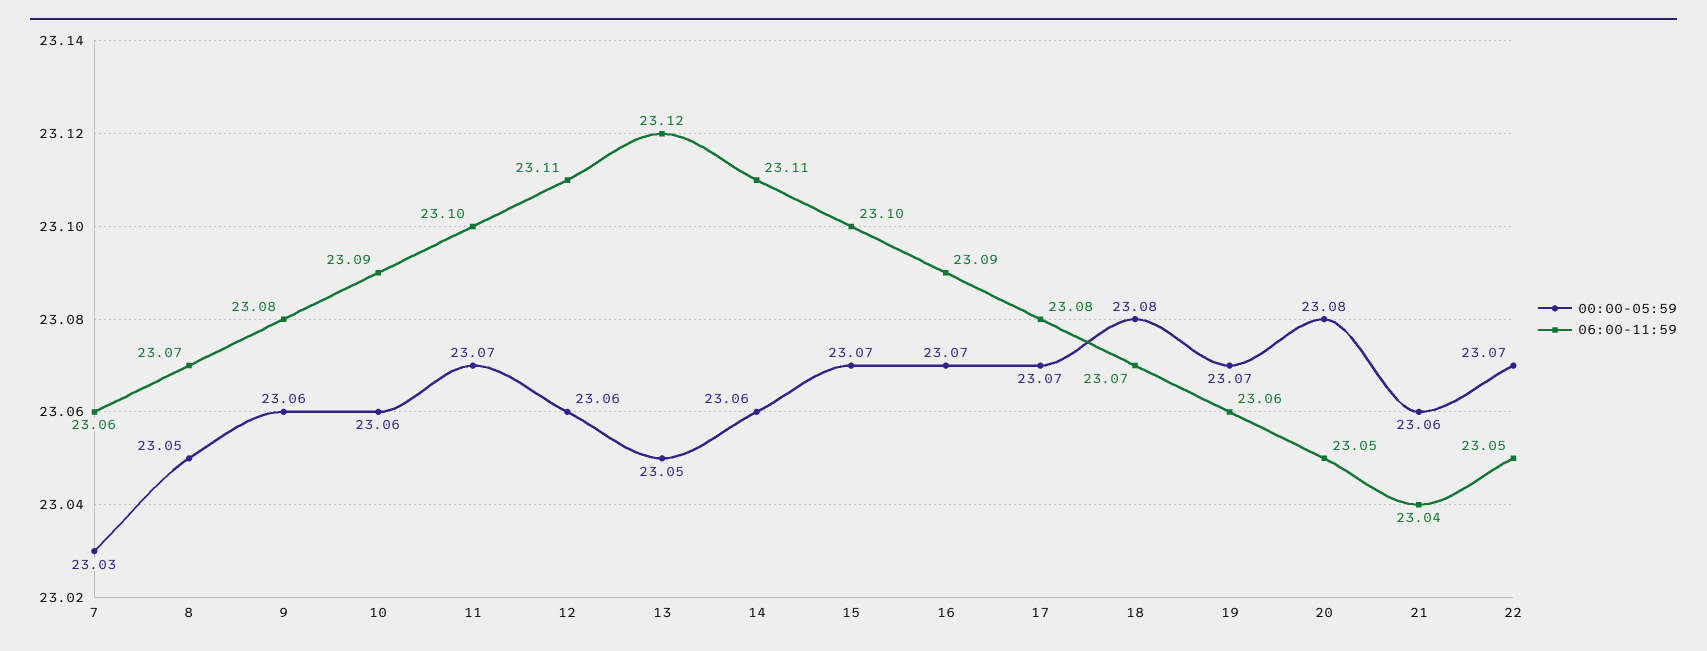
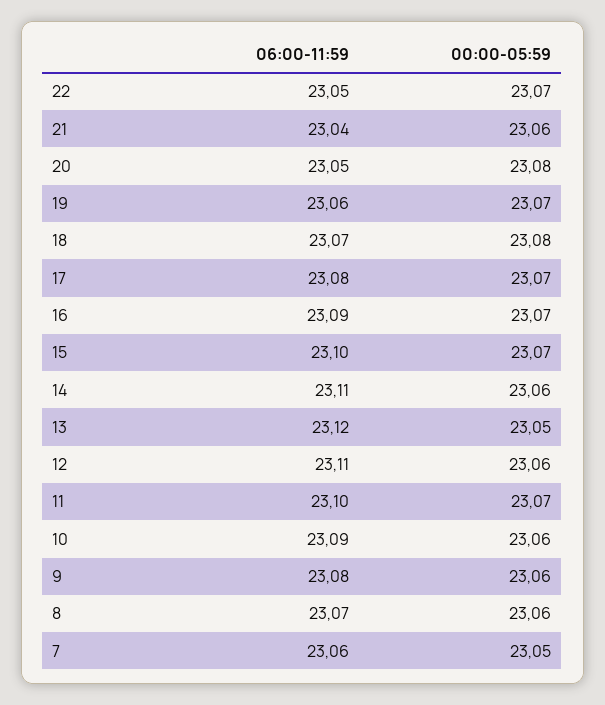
00:00-05:59, 7: 23.03 -> 23.05
00:00-05:59, 8: 23.05 -> 23.06

